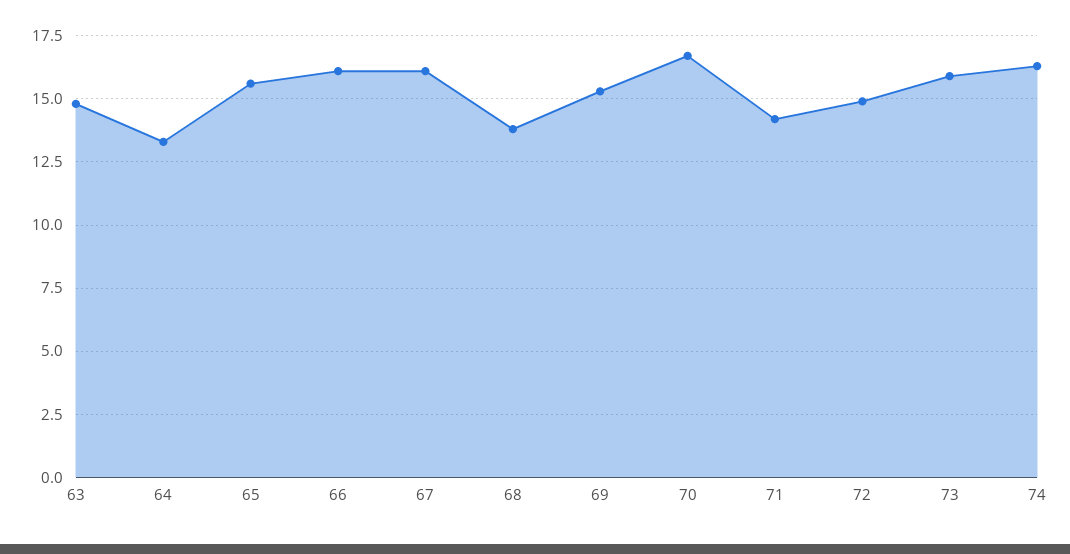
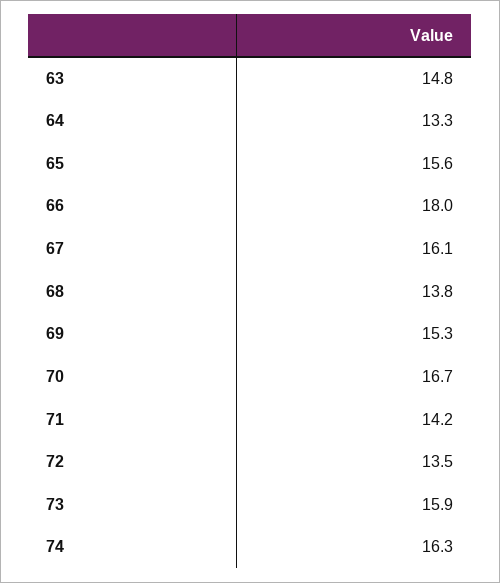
66: 16 -> 18
72: 15 -> 13.5

